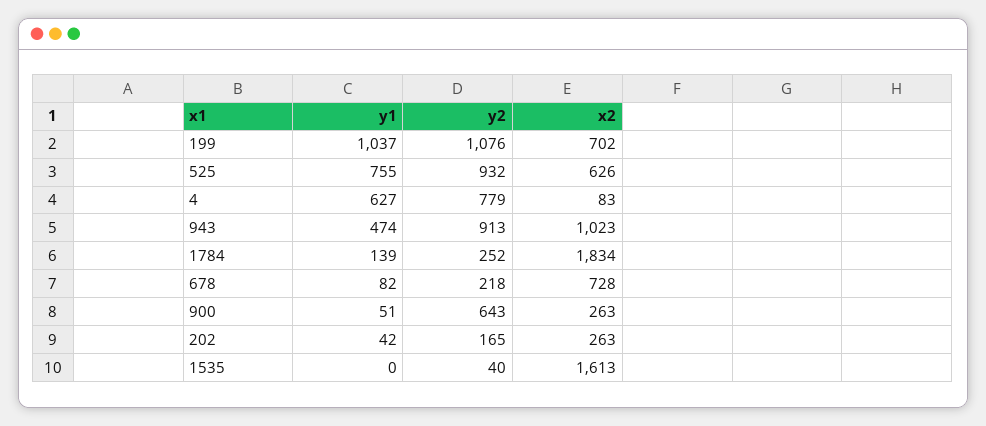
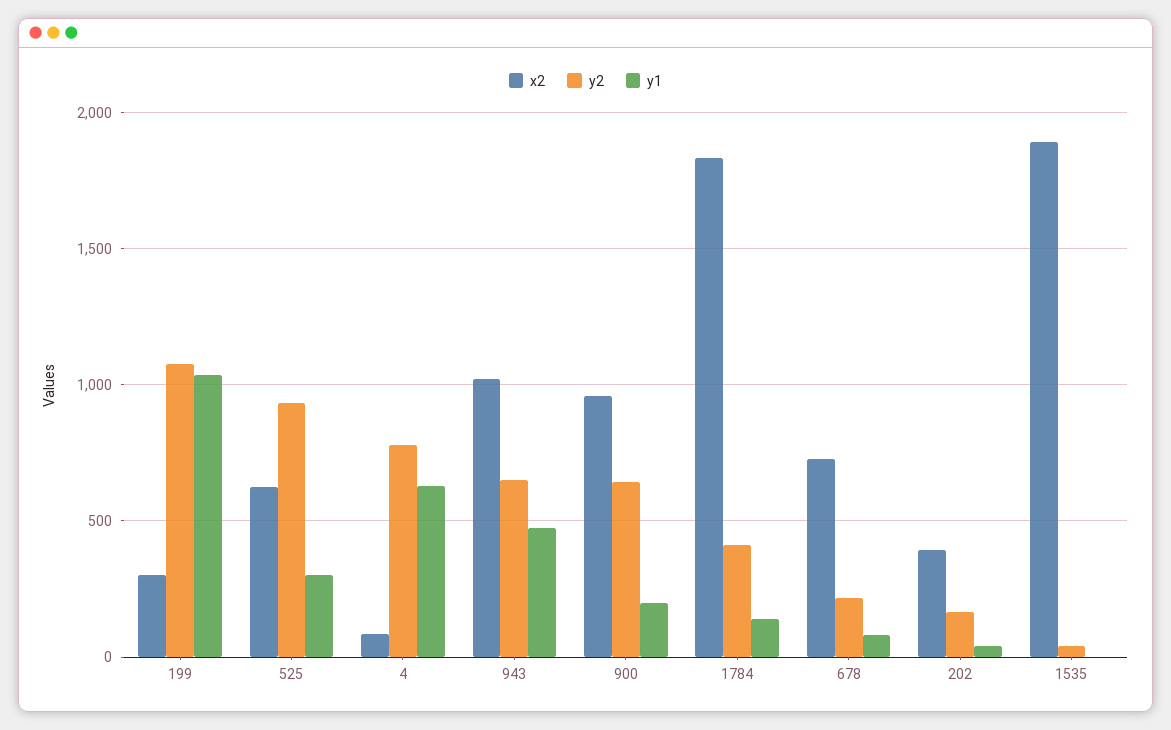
x2, 199: 702 -> 300
y1, 525: 755 -> 300
y2, 943: 913 -> 650
y2, 1784: 252 -> 400
y1, 900: 51 -> 200
x2, 900: 263 -> 950
x2, 202: 263 -> 400
x2, 1535: 1613 -> 1900

